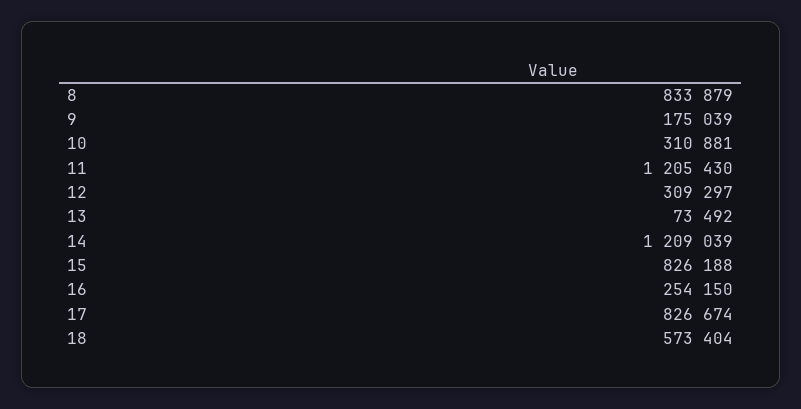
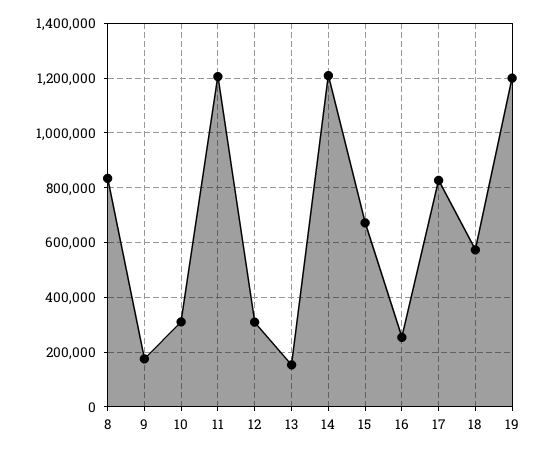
13: 73492 -> 150000
15: 826188 -> 675000
19: none -> 1200000

